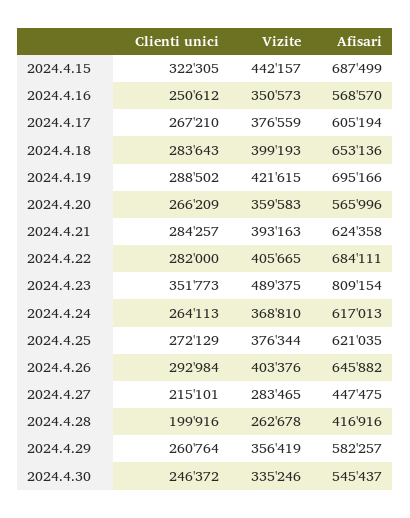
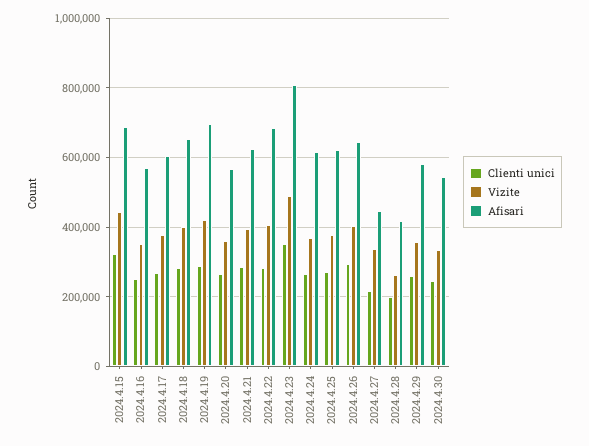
Vizite, 2024.4.27: 283465 -> 340000

